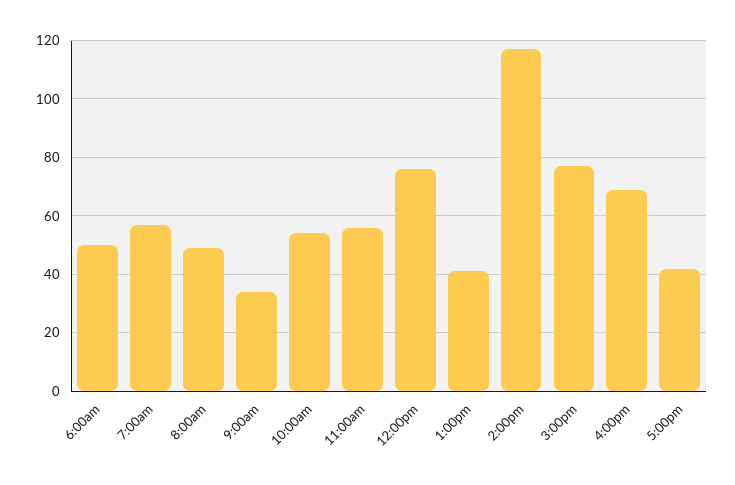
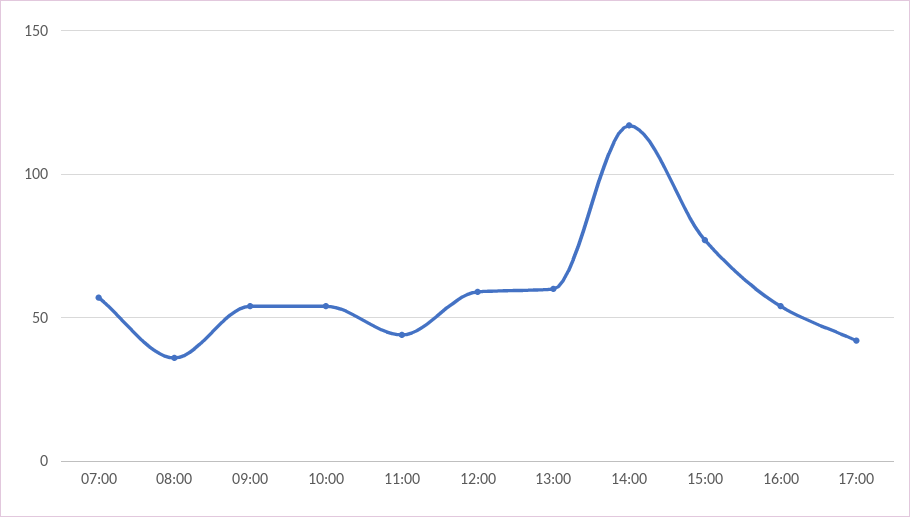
6:00am: 50 -> none
8:00am: 50 -> 35
9:00am: 35 -> 55
11:00am: 55 -> 45
12:00pm: 75 -> 60
1:00pm: 40 -> 60
4:00pm: 70 -> 55

